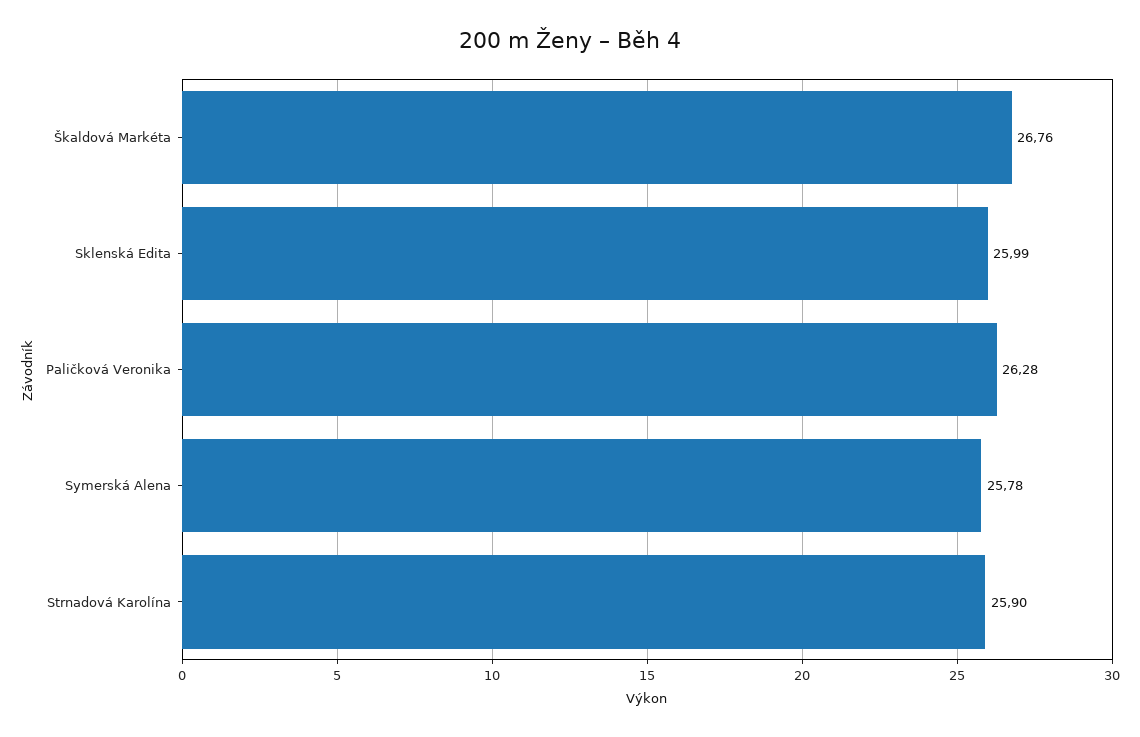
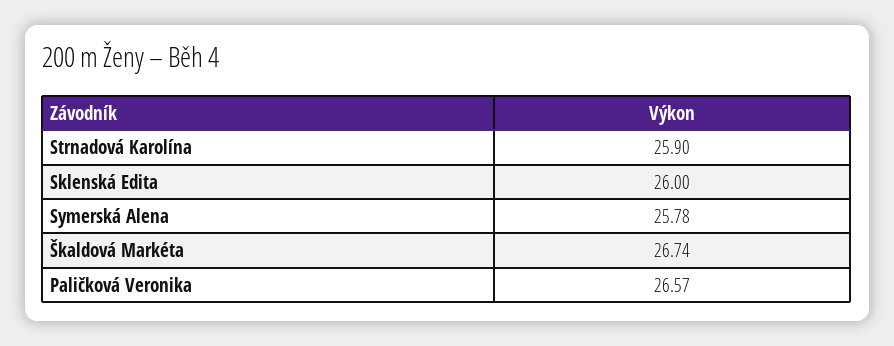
Škaldová Markéta: 26.76 -> 26.74
Sklenská Edita: 25.99 -> 26
Paličková Veronika: 26.28 -> 26.57

